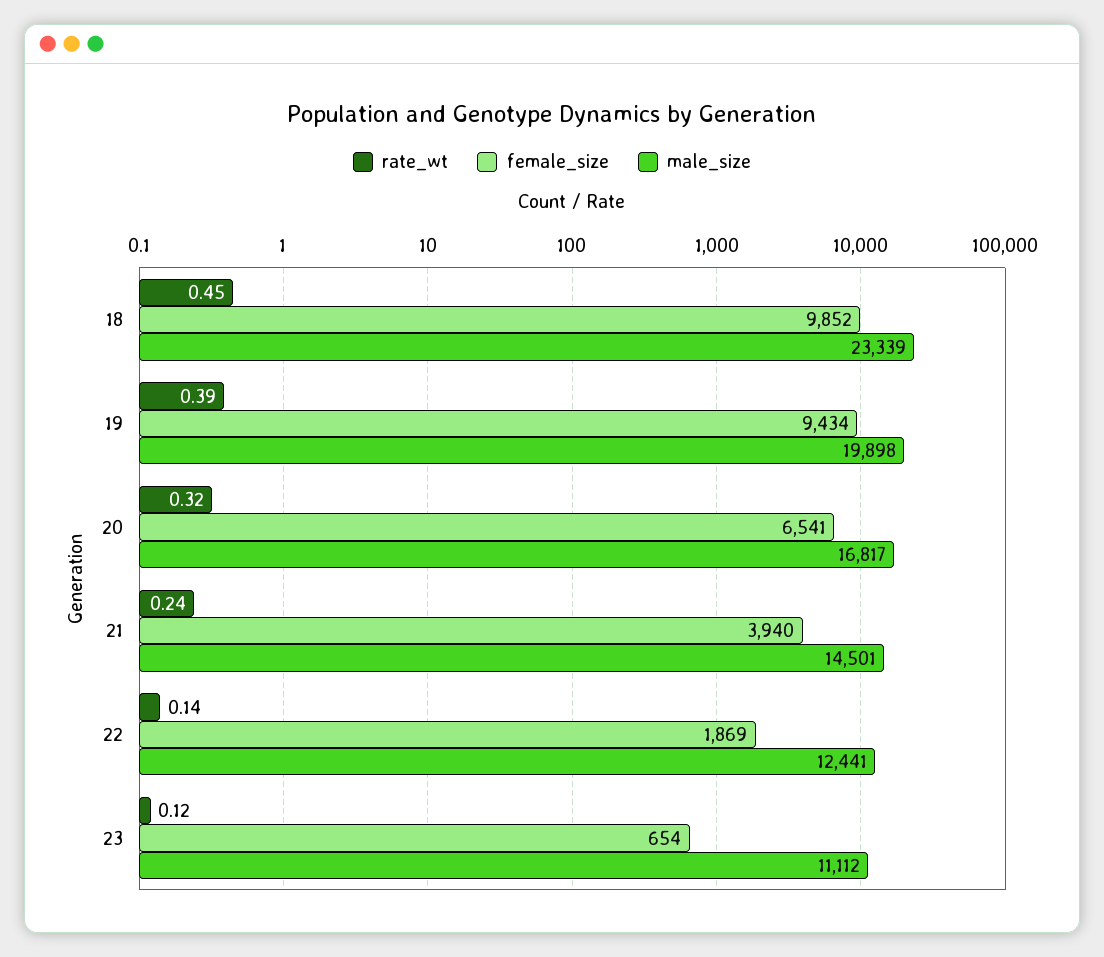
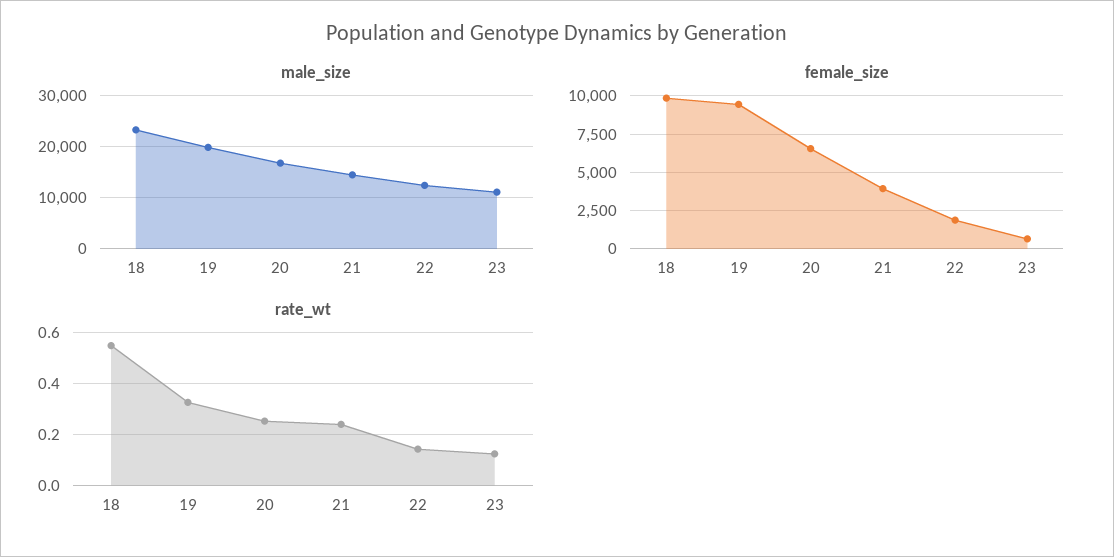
rate_wt, 18: 0.45 -> 0.55
rate_wt, 19: 0.39 -> 0.325
rate_wt, 20: 0.32 -> 0.25

